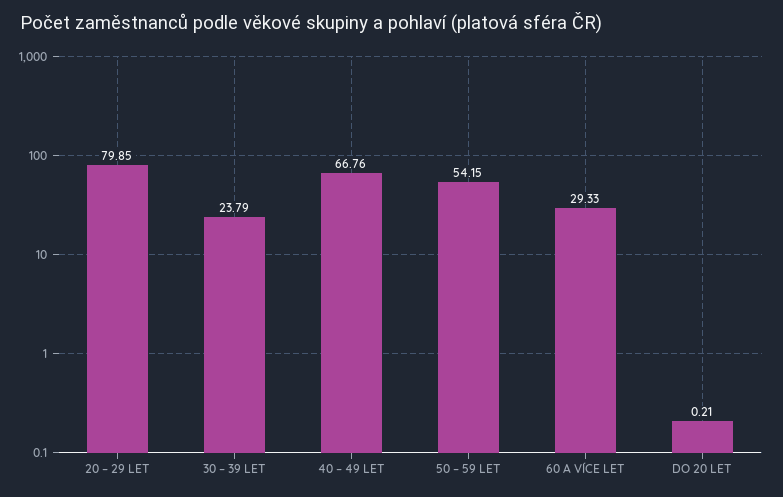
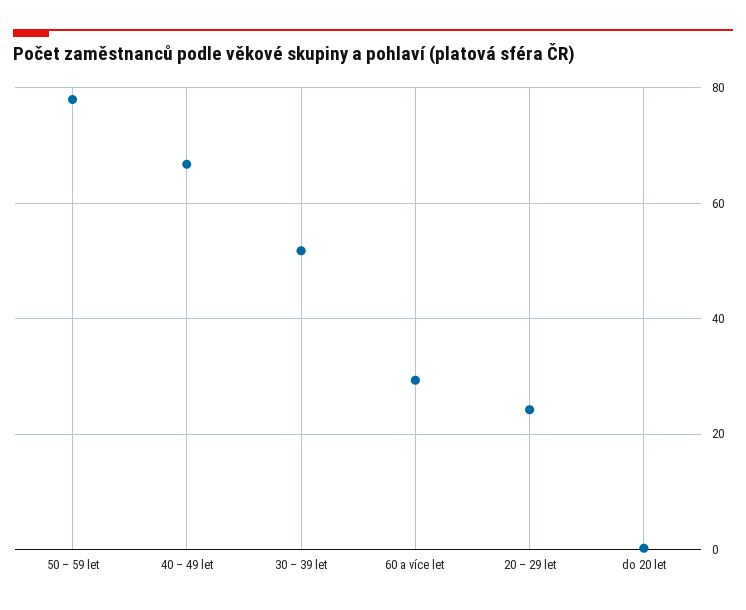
20 – 29 LET: 79.85 -> 24
30 – 39 LET: 23.79 -> 52
50 – 59 LET: 54.15 -> 78

